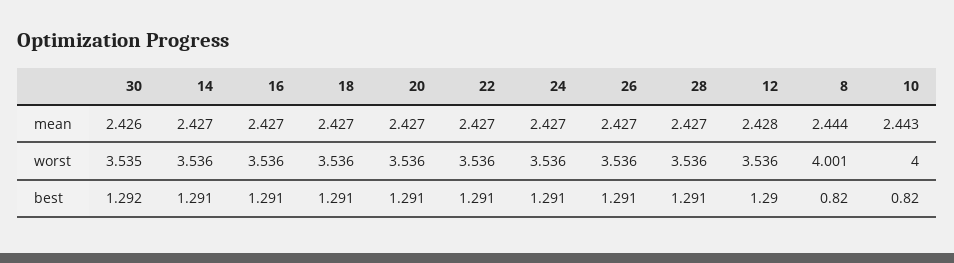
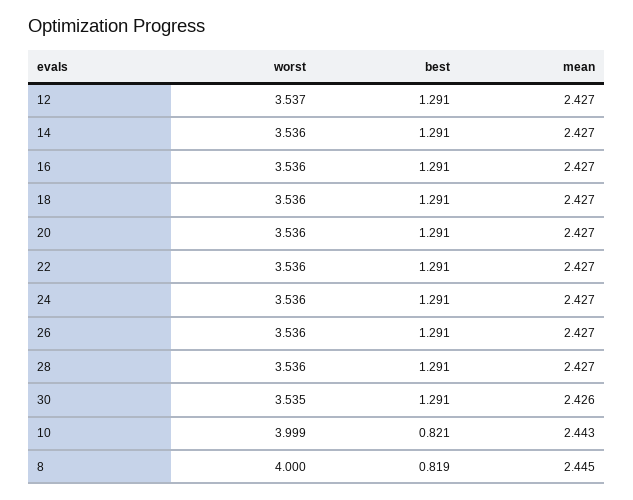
12, mean: 2.428 -> 2.427
8, mean: 2.444 -> 2.445
12, worst: 3.536 -> 3.537
8, worst: 4.001 -> 4
10, worst: 4 -> 3.999
30, best: 1.292 -> 1.291
12, best: 1.29 -> 1.291
8, best: 0.82 -> 0.819
10, best: 0.82 -> 0.821

